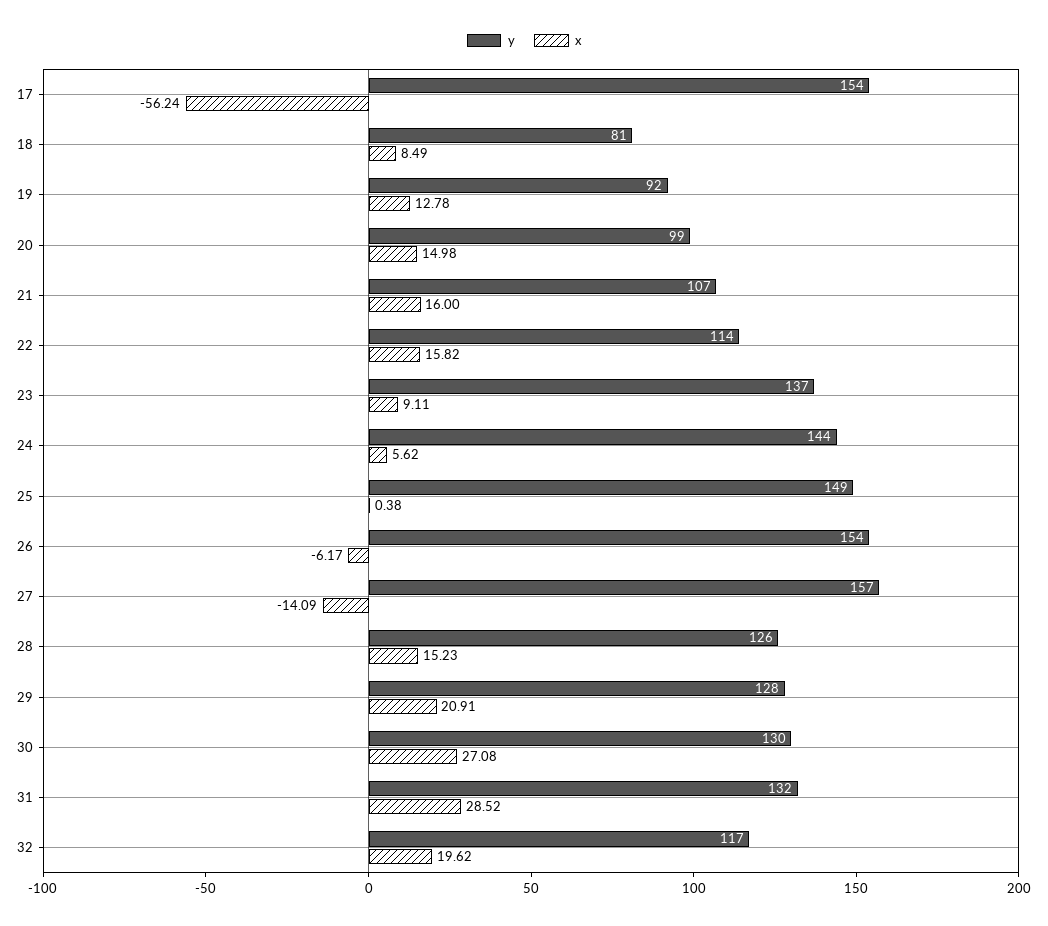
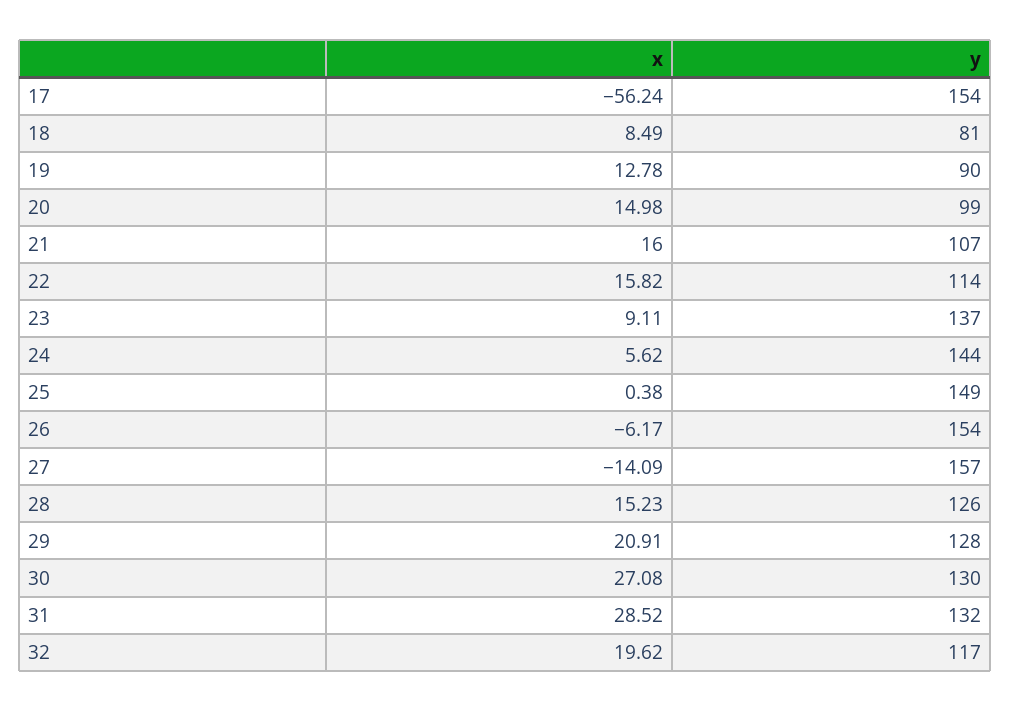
y, 19: 92 -> 90

